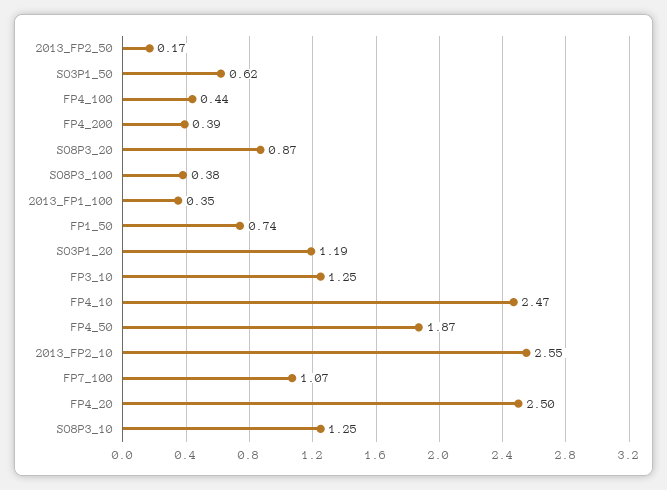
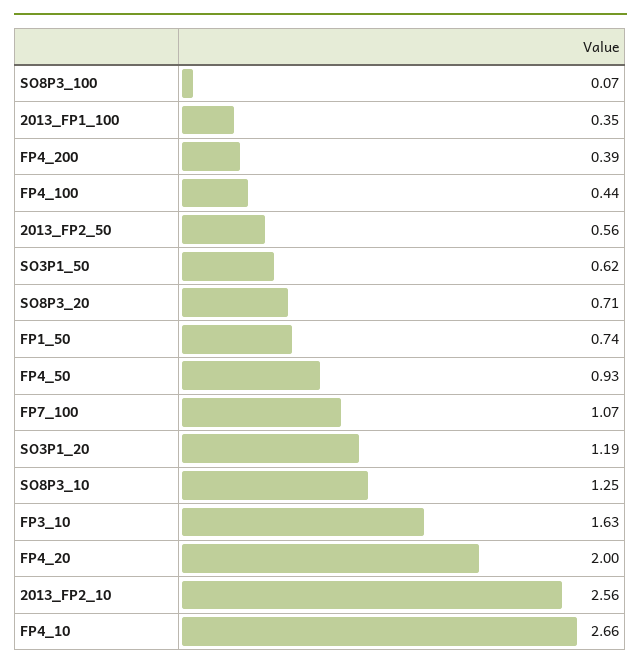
2013_FP2_50: 0.17 -> 0.56
SO8P3_20: 0.87 -> 0.71
SO8P3_100: 0.38 -> 0.07
FP3_10: 1.25 -> 1.63
FP4_10: 2.47 -> 2.66
FP4_50: 1.87 -> 0.93
2013_FP2_10: 2.55 -> 2.56
FP4_20: 2.5 -> 2

